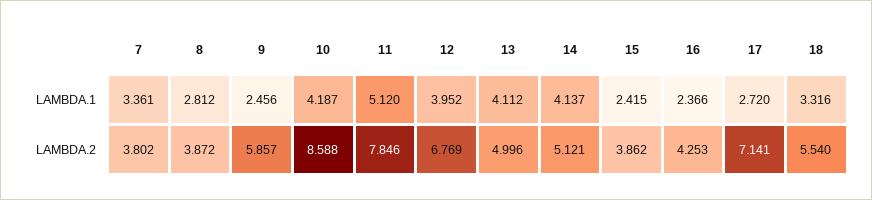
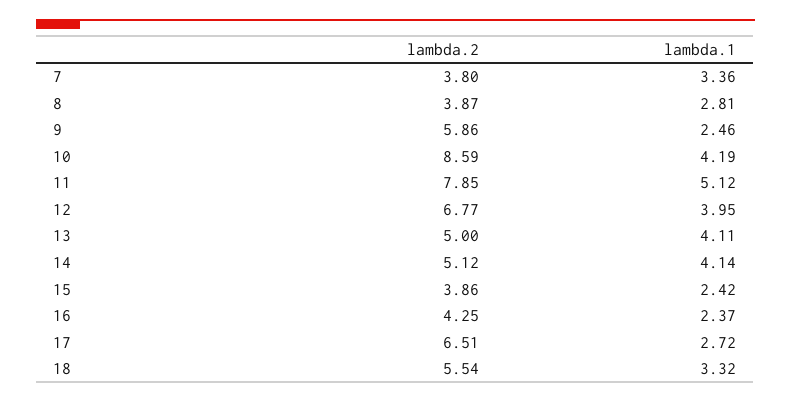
17, LAMBDA.2: 7.141 -> 6.51

